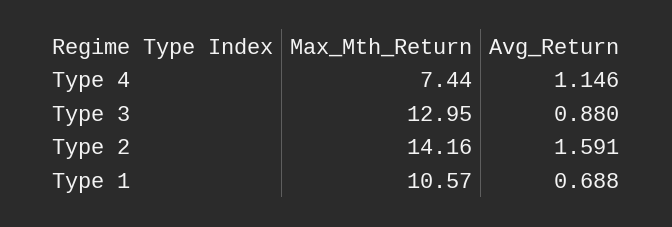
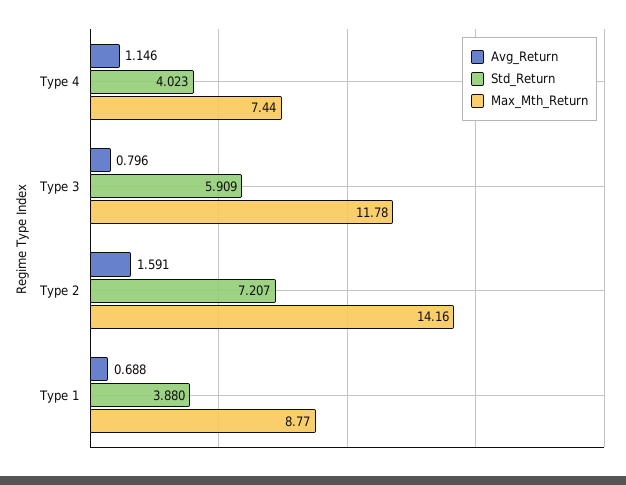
Max_Mth_Return, Type 3: 12.95 -> 11.78
Avg_Return, Type 3: 0.88 -> 0.796
Max_Mth_Return, Type 1: 10.57 -> 8.77
Std_Return, Type 4: none -> 4.023
Std_Return, Type 3: none -> 5.909
Std_Return, Type 2: none -> 7.207
Std_Return, Type 1: none -> 3.88

